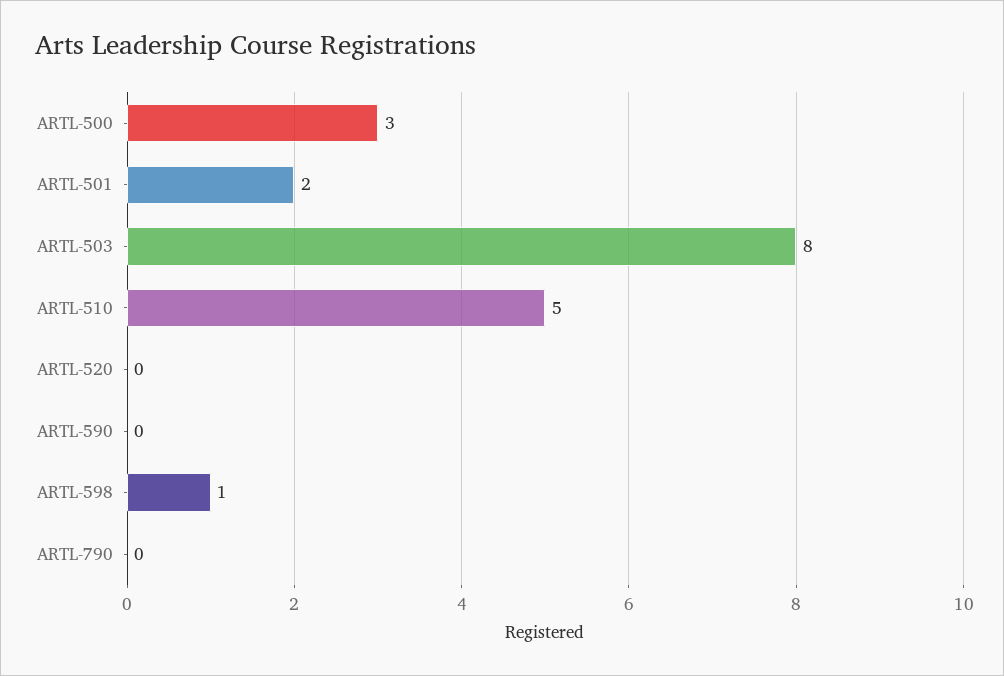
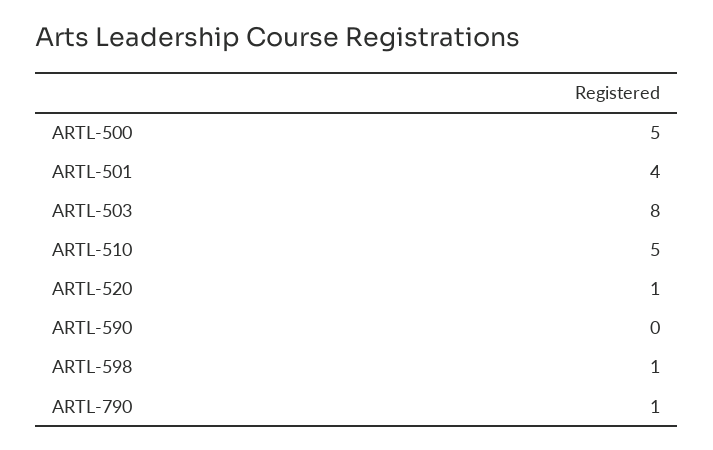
ARTL-500: 3 -> 5
ARTL-501: 2 -> 4
ARTL-520: 0 -> 1
ARTL-790: 0 -> 1

